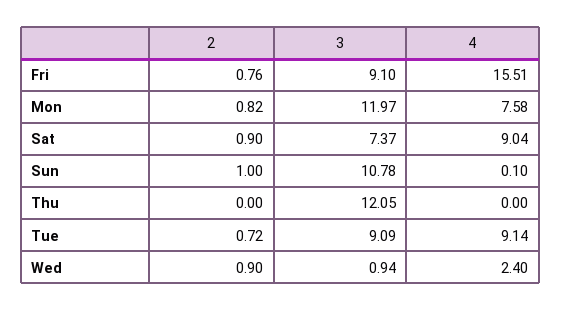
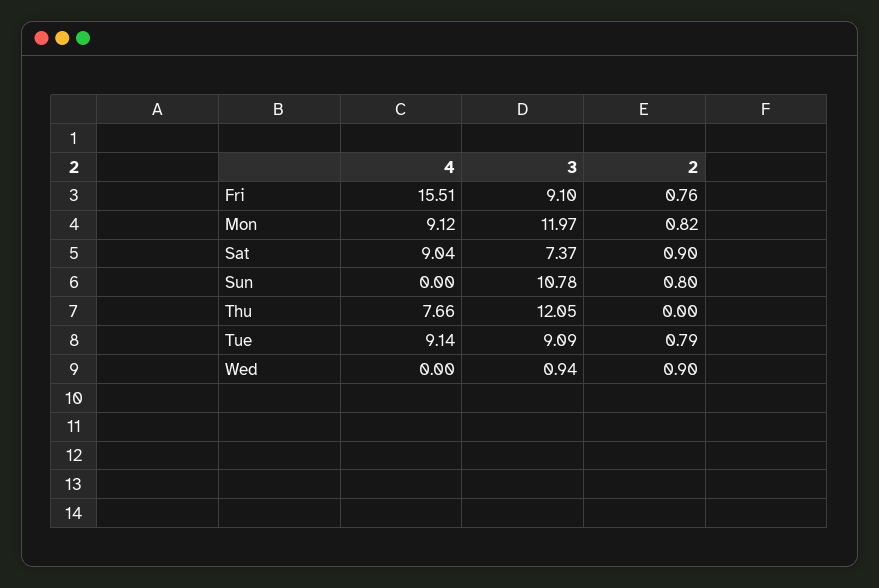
4, Mon: 7.58 -> 9.12
2, Sun: 1 -> 0.8
4, Sun: 0.1 -> 0
4, Thu: 0 -> 7.66
2, Tue: 0.72 -> 0.79
4, Wed: 2.4 -> 0

